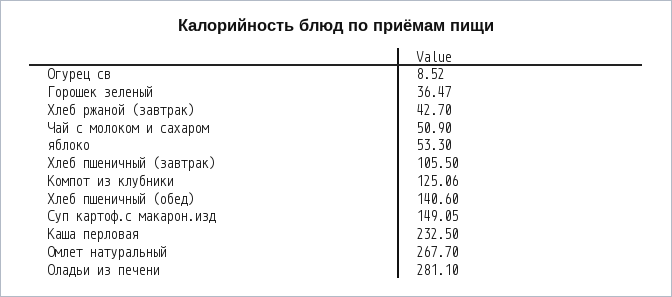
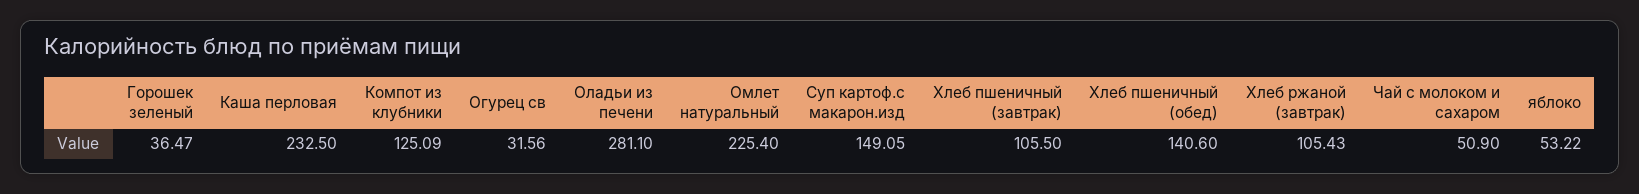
Огурец св: 8.52 -> 31.56
Хлеб ржаной (завтрак): 42.7 -> 105.43
яблоко: 53.3 -> 53.22
Компот из клубники: 125.06 -> 125.09
Омлет натуральный: 267.7 -> 225.4

